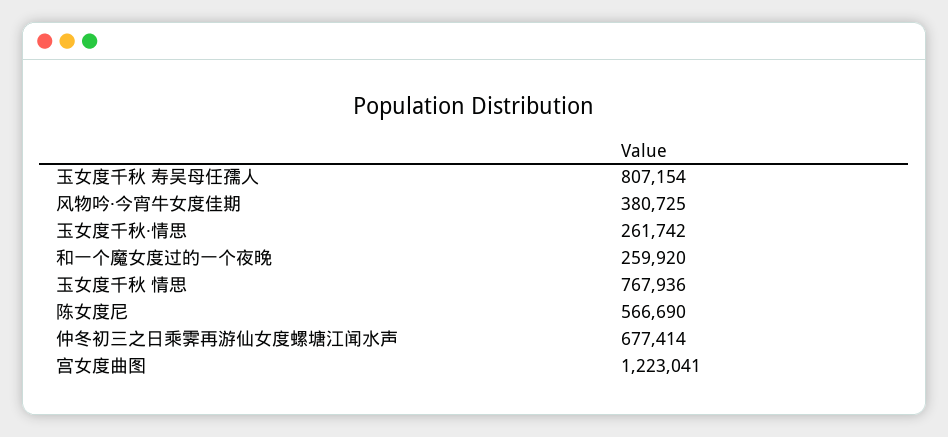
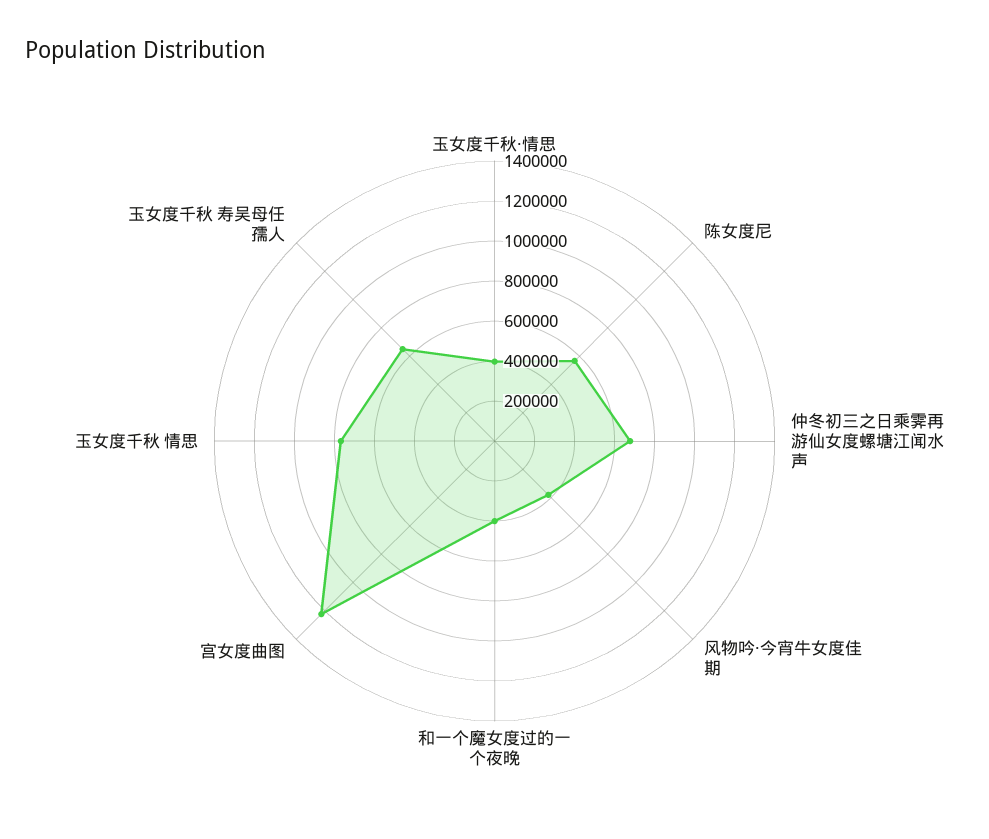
玉女度千秋 寿吴母任孺人: 807154 -> 650000
玉女度千秋·情思: 261742 -> 400000
和一个魔女度过的一个夜晚: 259920 -> 400000

